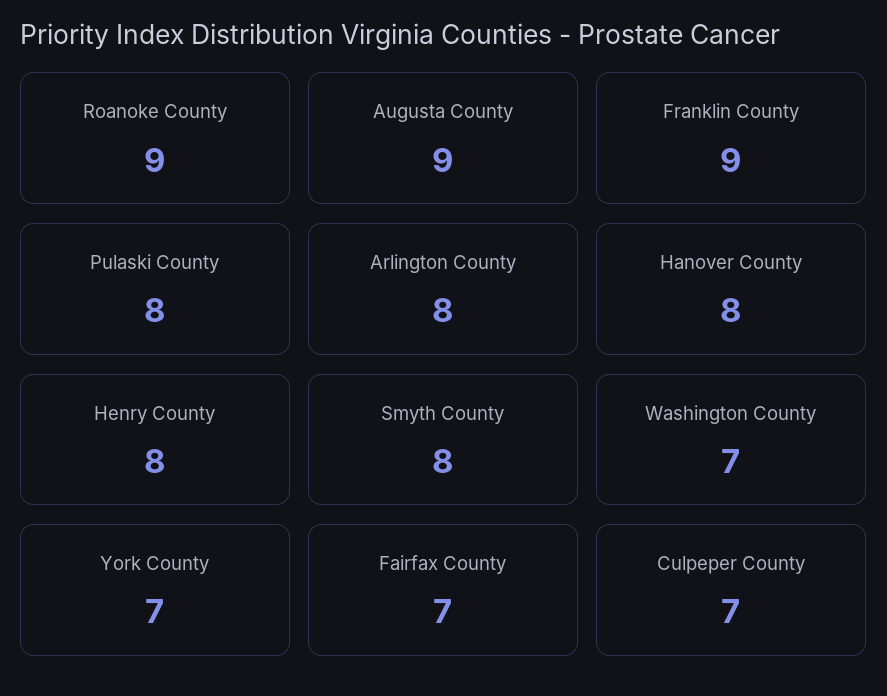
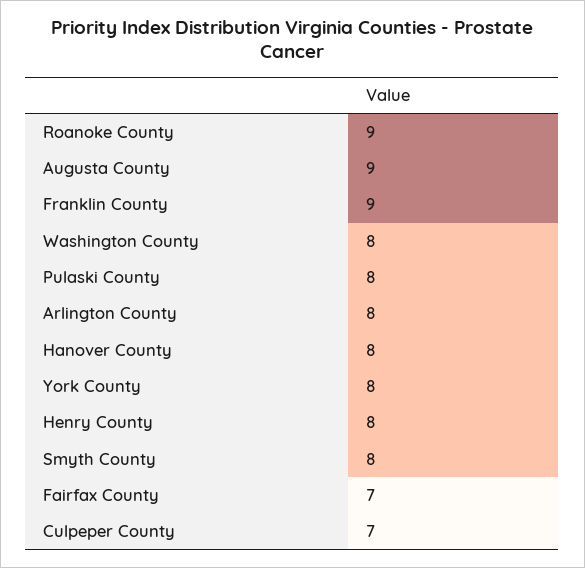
Washington County: 7 -> 8
York County: 7 -> 8

